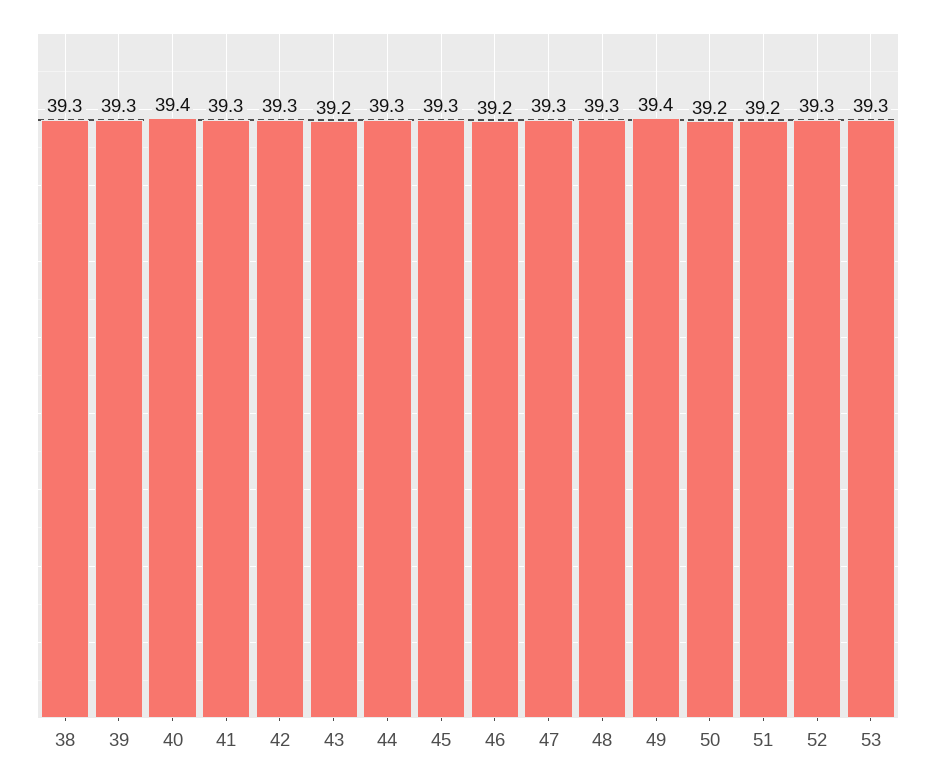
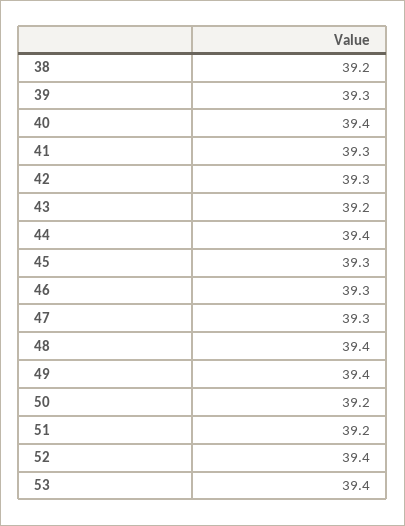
38: 39.3 -> 39.2
44: 39.3 -> 39.4
46: 39.2 -> 39.3
48: 39.3 -> 39.4
52: 39.3 -> 39.4
53: 39.3 -> 39.4

